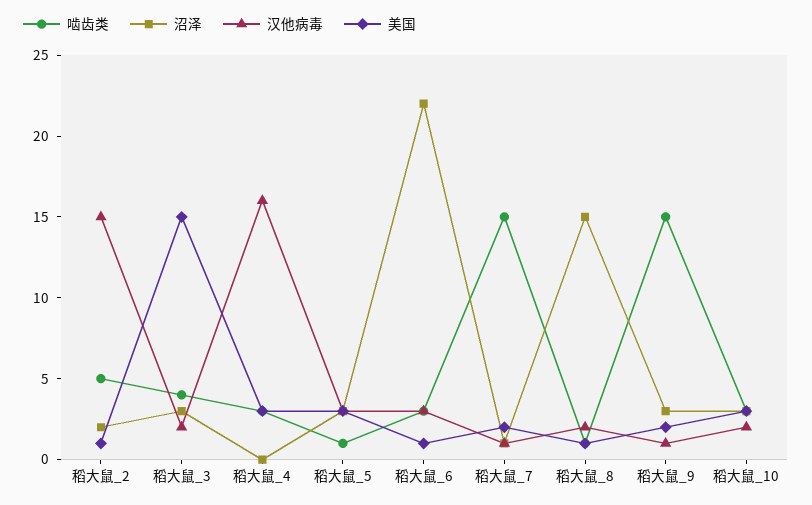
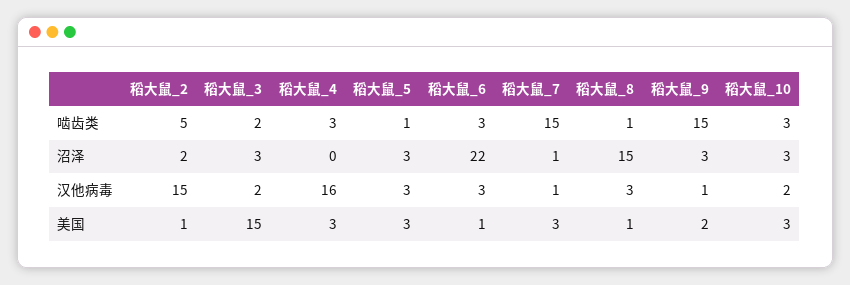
啮齿类, 稻大鼠_3: 4 -> 2
美国, 稻大鼠_7: 2 -> 3
汉他病毒, 稻大鼠_8: 2 -> 3

